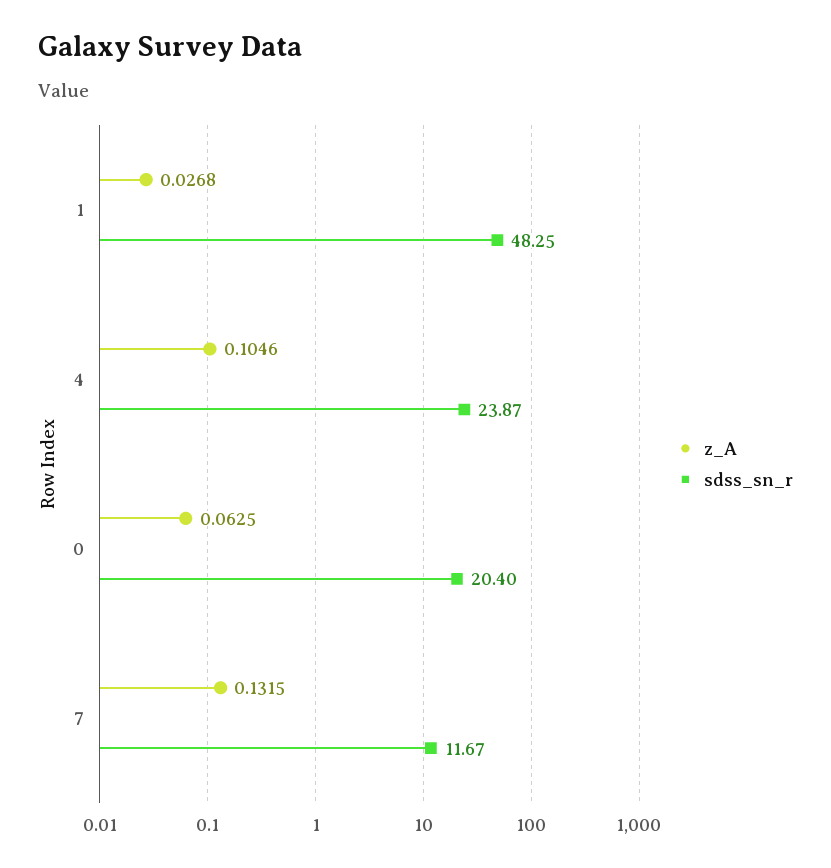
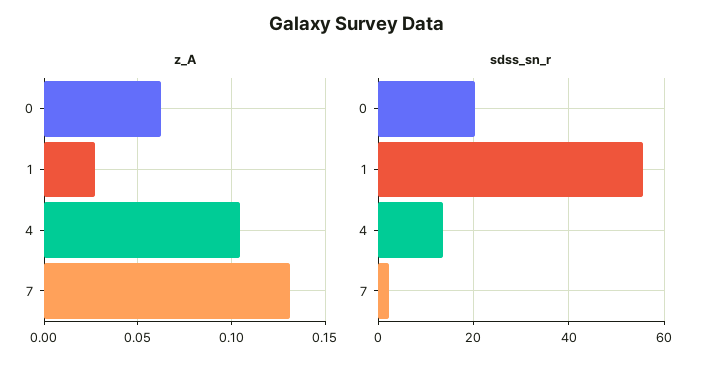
sdss_sn_r, 1: 48.25 -> 56
sdss_sn_r, 4: 23.87 -> 14
sdss_sn_r, 7: 11.67 -> 2

